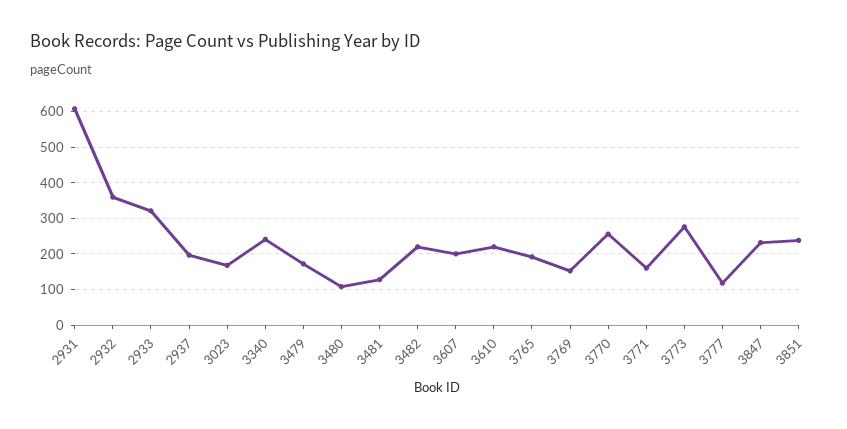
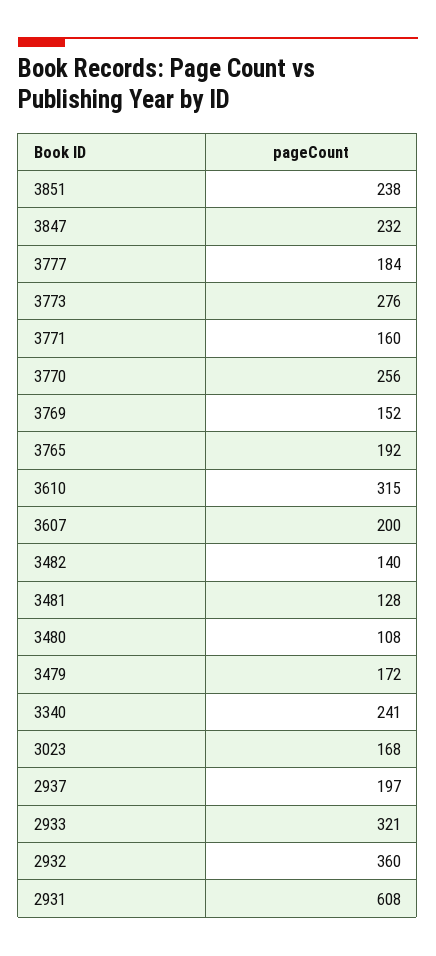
3482: 220 -> 140
3610: 220 -> 315
3777: 120 -> 184

